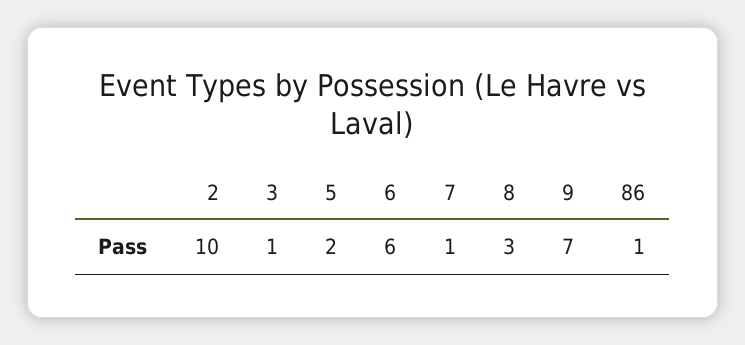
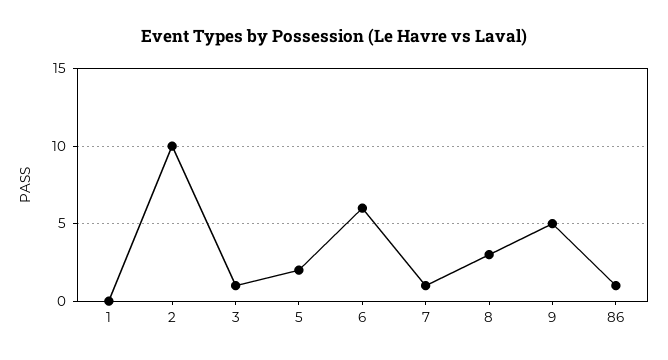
9: 7 -> 5
1: none -> 0

